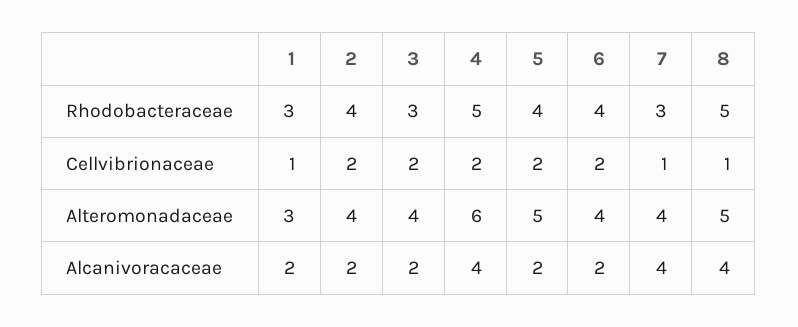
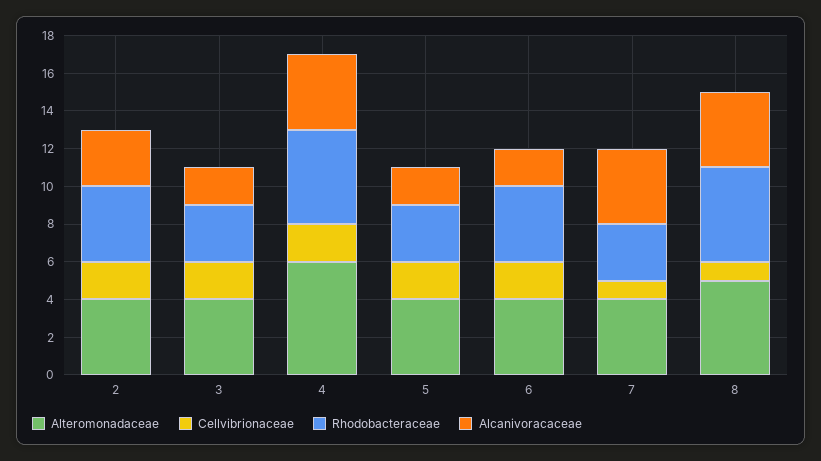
Rhodobacteraceae, 1: 3 -> none
Rhodobacteraceae, 5: 4 -> 3
Cellvibrionaceae, 1: 1 -> none
Alteromonadaceae, 1: 3 -> none
Alteromonadaceae, 5: 5 -> 4
Alcanivoracaceae, 1: 2 -> none
Alcanivoracaceae, 2: 2 -> 3

